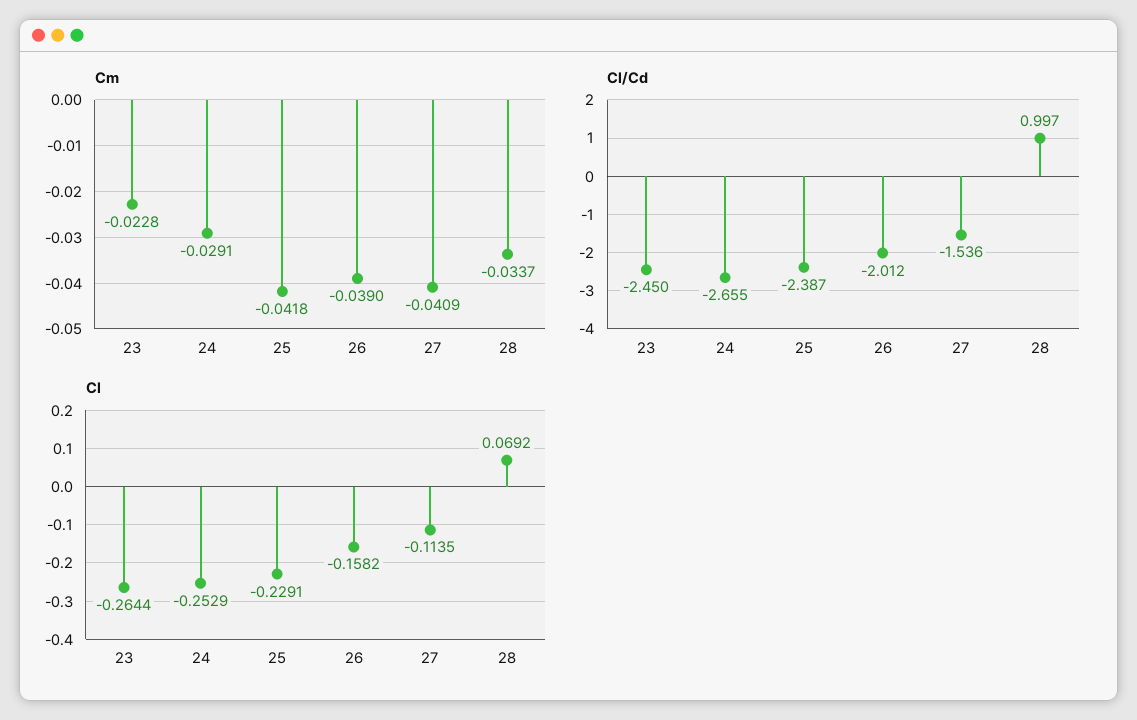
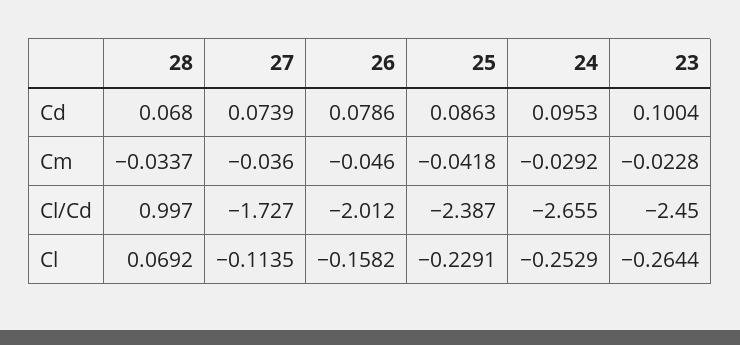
Cm, 24: -0.0291 -> -0.0292
Cm, 26: -0.039 -> -0.046
Cm, 27: -0.0409 -> -0.036
Cl/Cd, 27: -1.536 -> -1.727
Cd, 28: none -> 0.068
Cd, 27: none -> 0.0739
Cd, 26: none -> 0.0786
Cd, 25: none -> 0.0863
Cd, 24: none -> 0.0953
Cd, 23: none -> 0.1004

